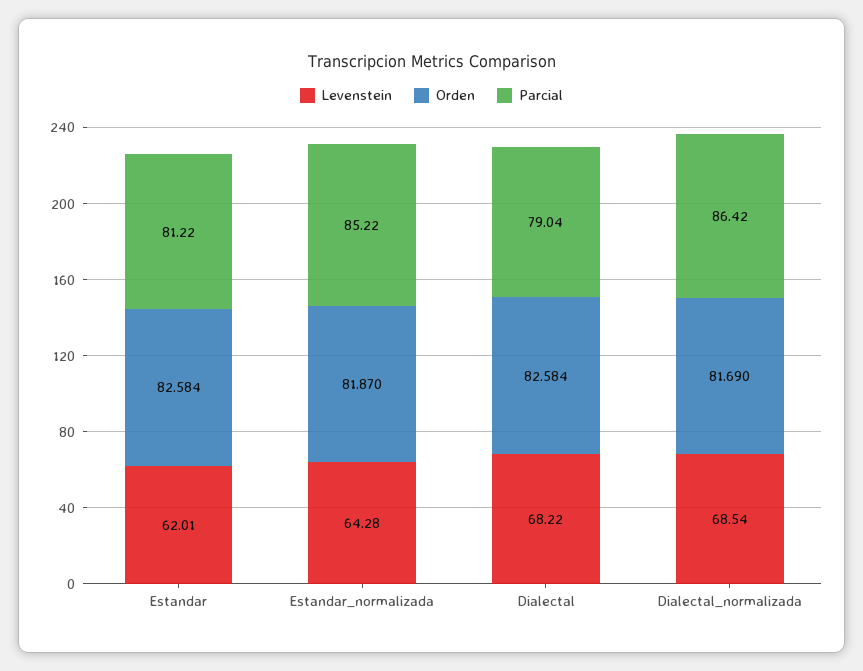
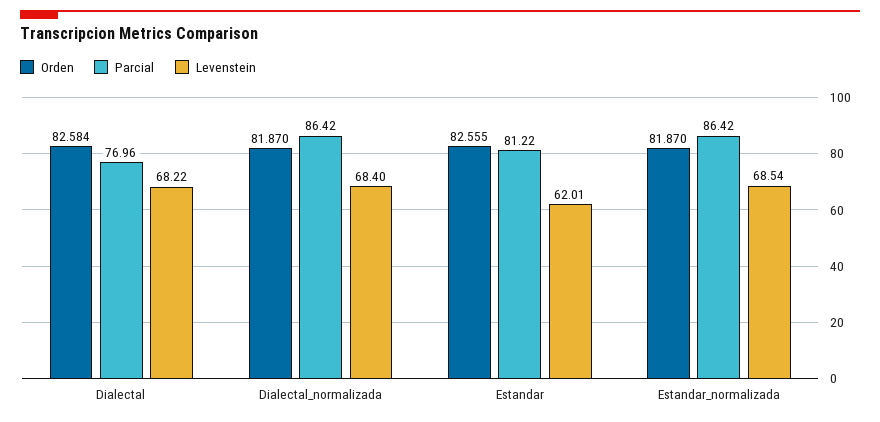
Orden, Estandar: 82.584 -> 82.555
Levenstein, Estandar_normalizada: 64.28 -> 68.54
Parcial, Estandar_normalizada: 85.22 -> 86.42
Parcial, Dialectal: 79.04 -> 76.96
Levenstein, Dialectal_normalizada: 68.54 -> 68.4
Orden, Dialectal_normalizada: 81.69 -> 81.87

